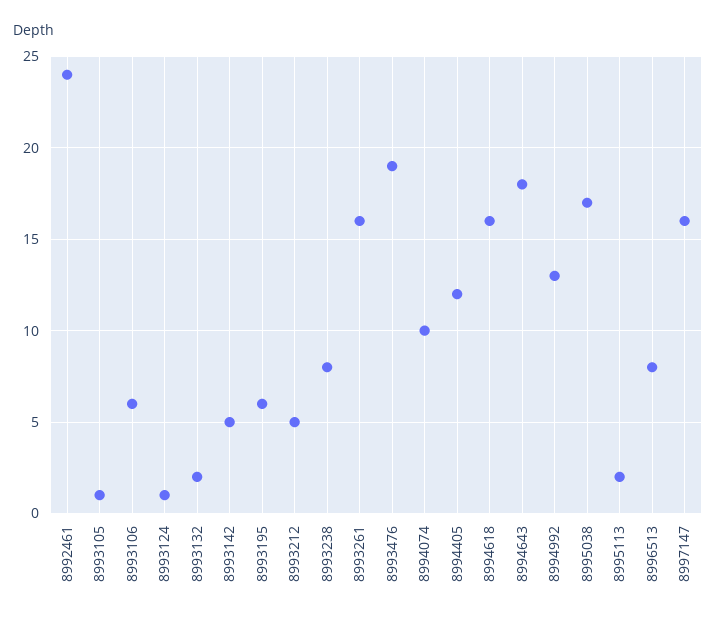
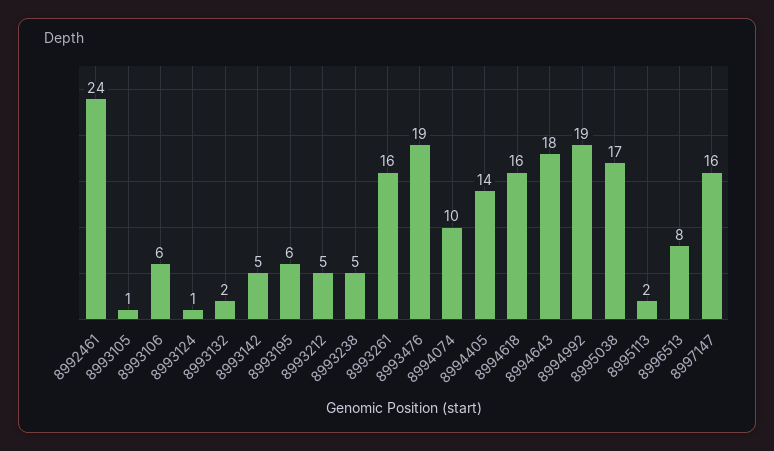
8993238: 8 -> 5
8994405: 12 -> 14
8994992: 13 -> 19

